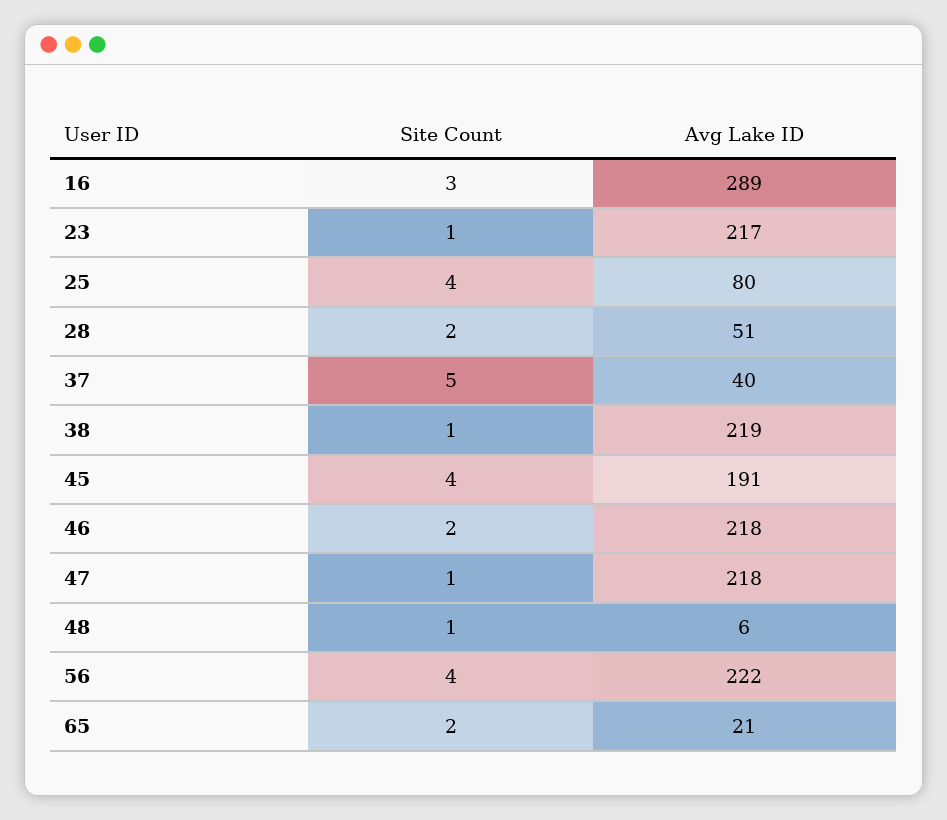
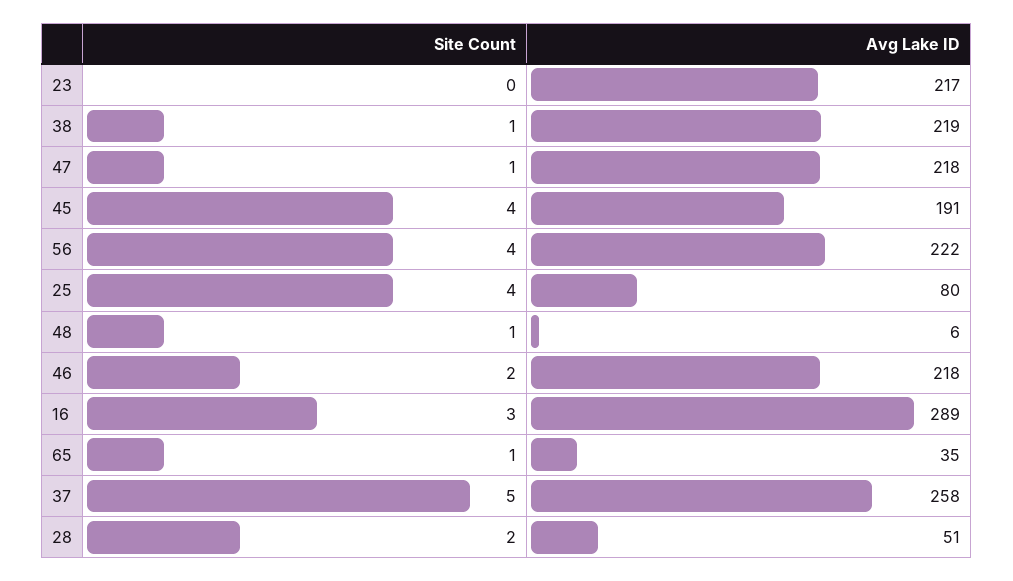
Site Count, 23: 1 -> 0
Avg Lake ID, 37: 40 -> 258
Site Count, 65: 2 -> 1
Avg Lake ID, 65: 21 -> 35

